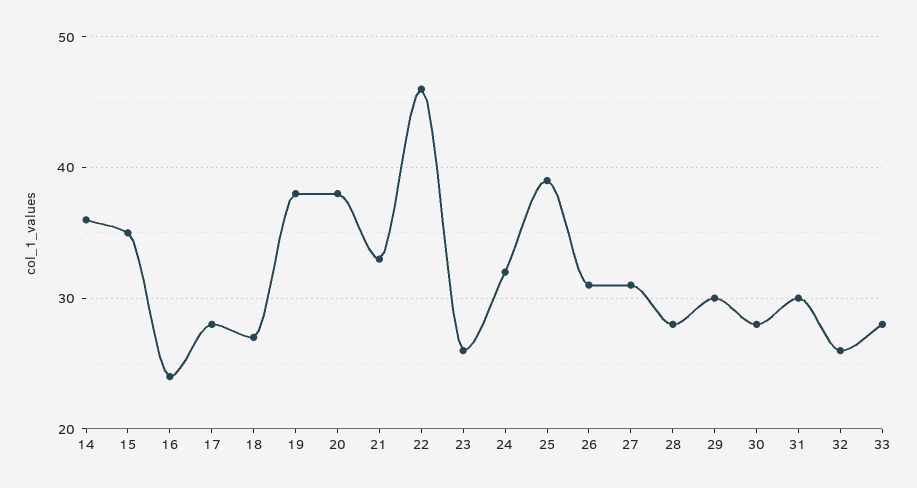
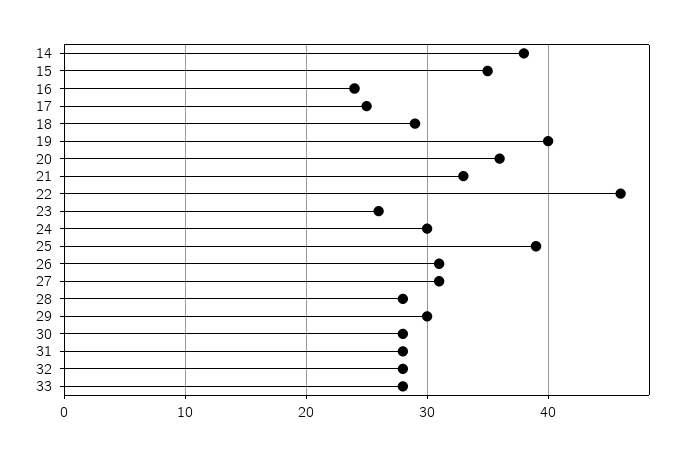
14: 36 -> 38
17: 28 -> 25
18: 27 -> 29
19: 38 -> 40
20: 38 -> 36
24: 32 -> 30
31: 30 -> 28
32: 26 -> 28

